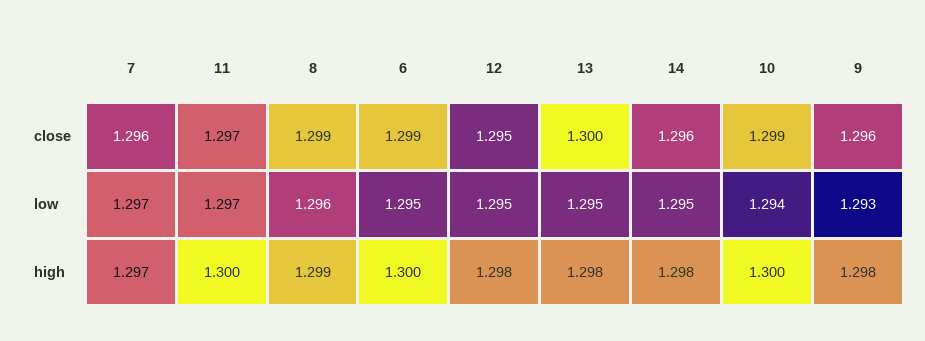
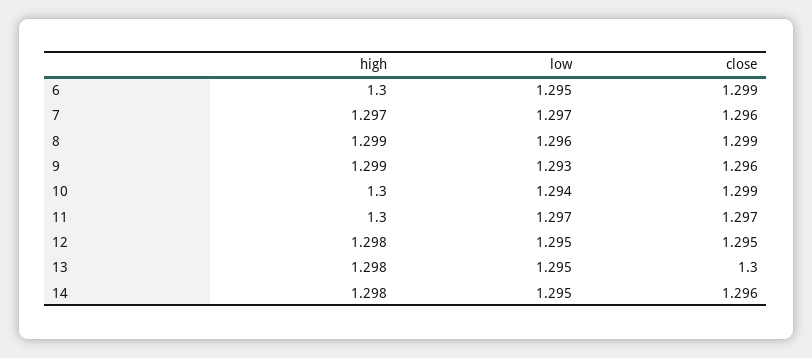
9, high: 1.298 -> 1.299

